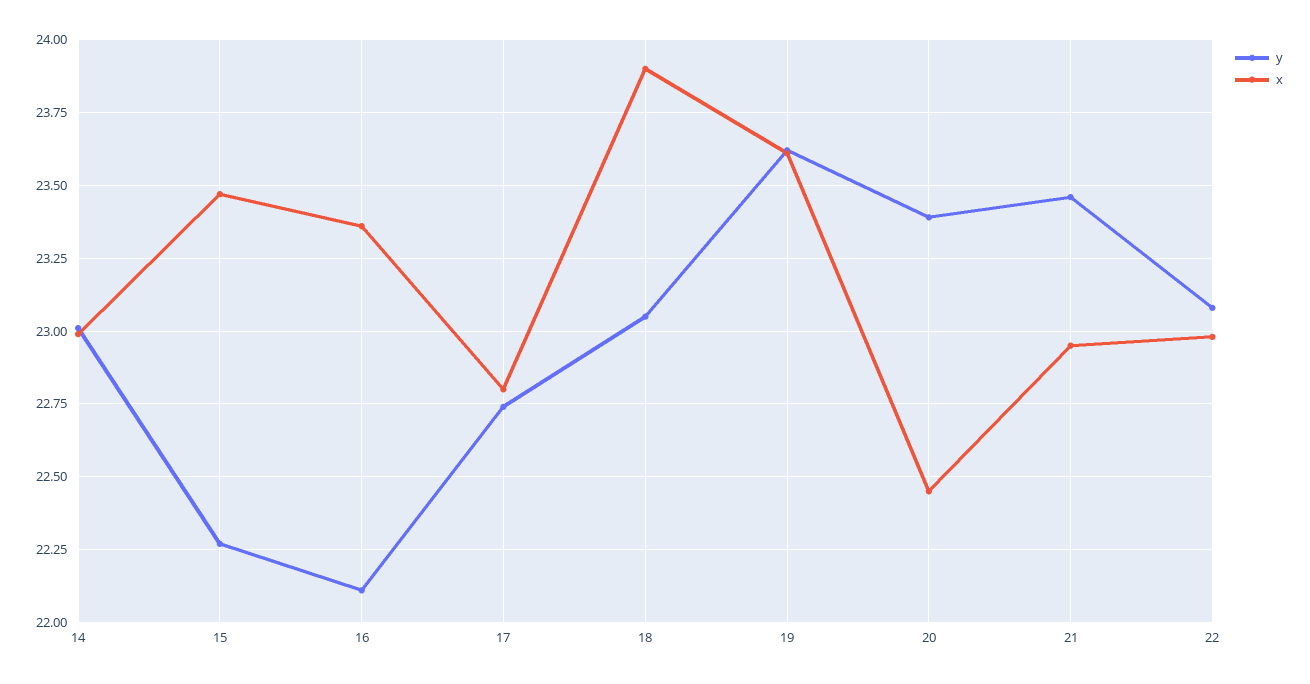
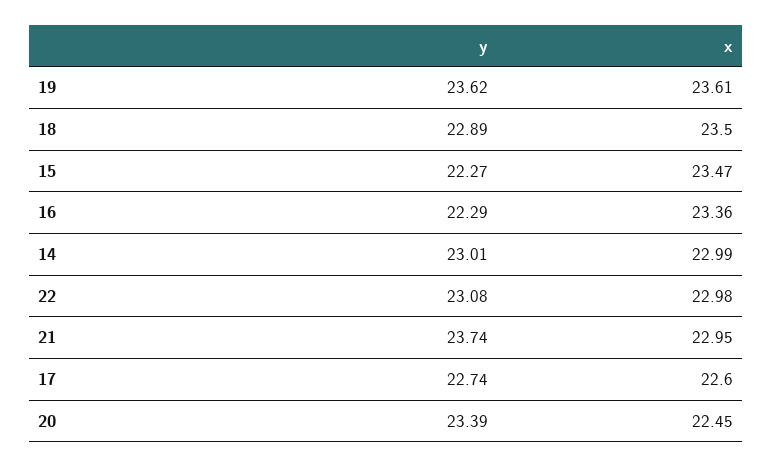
y, 16: 22.1 -> 22.29
x, 17: 22.8 -> 22.6
y, 18: 23.05 -> 22.89
x, 18: 23.9 -> 23.5
y, 21: 23.45 -> 23.74

